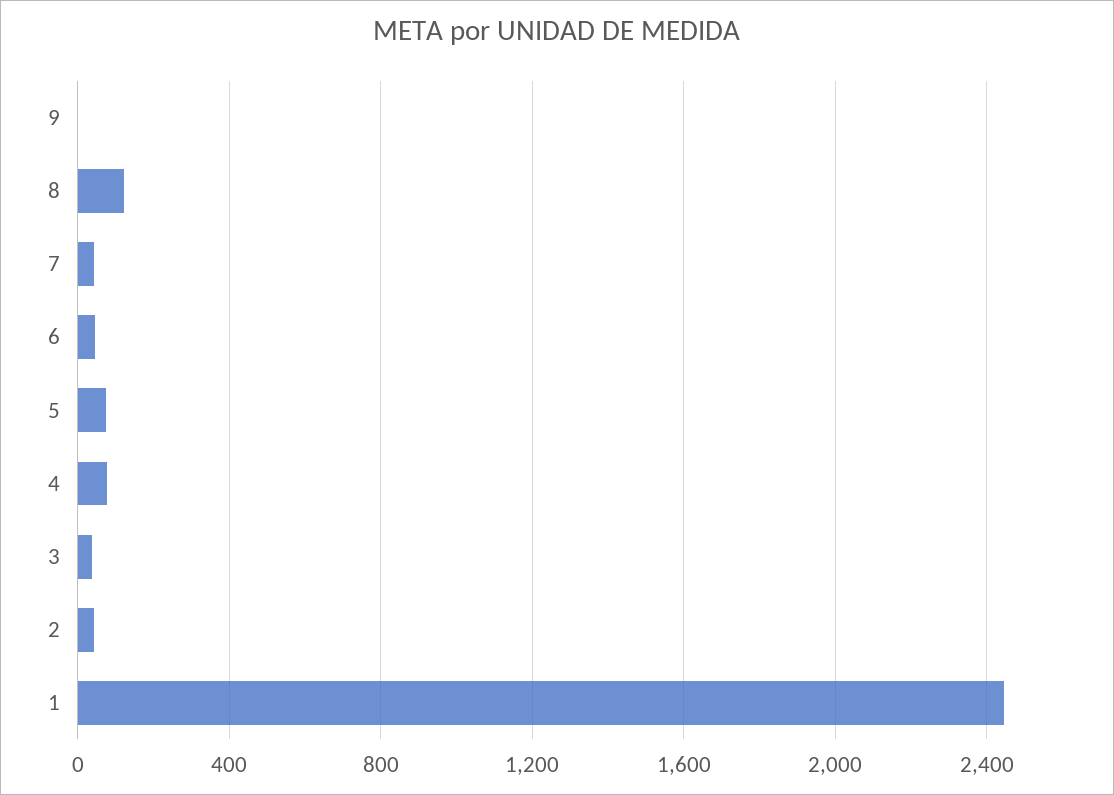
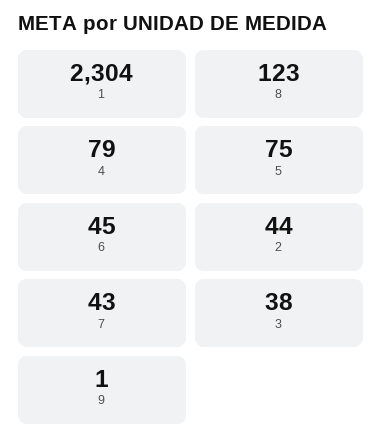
1: 2450 -> 2304

